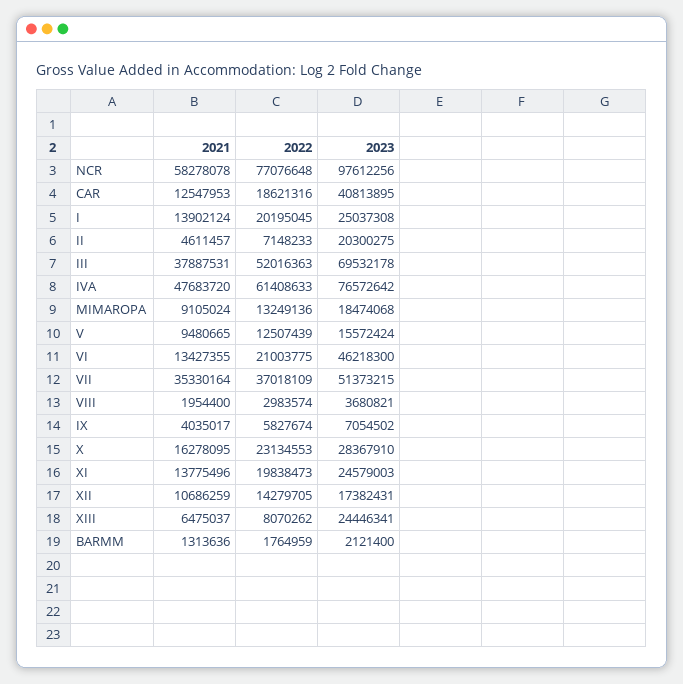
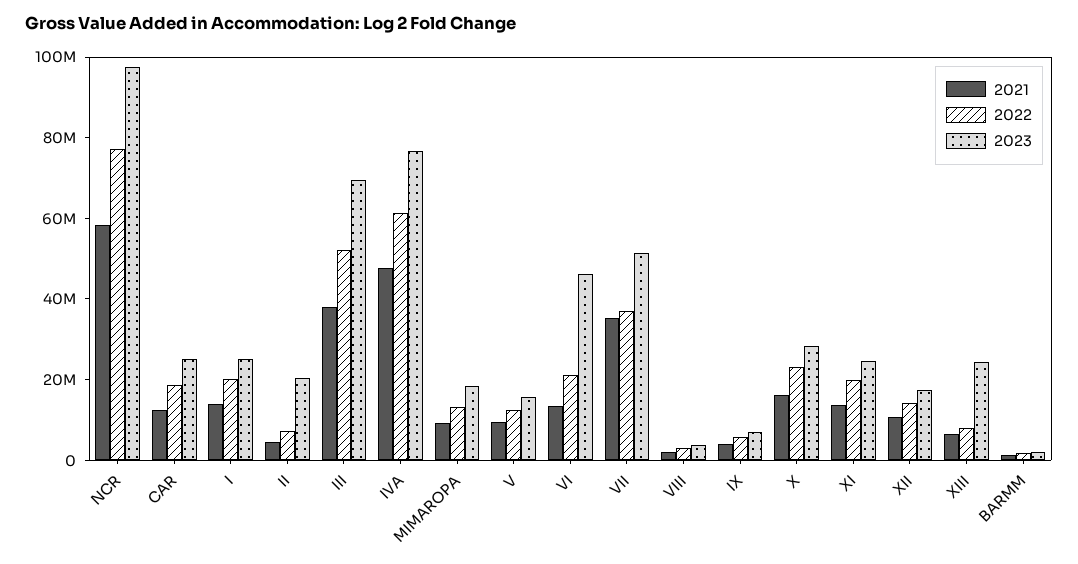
2023, CAR: 40813895 -> 25000000

